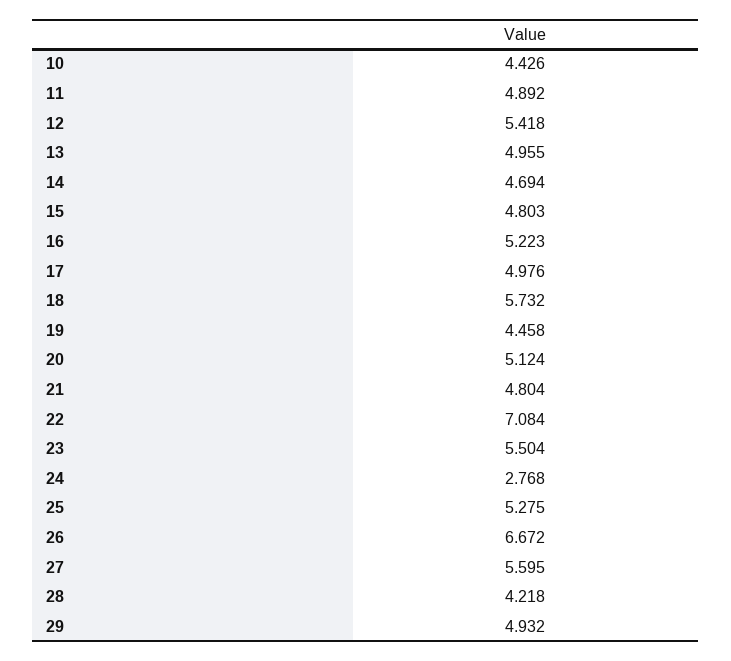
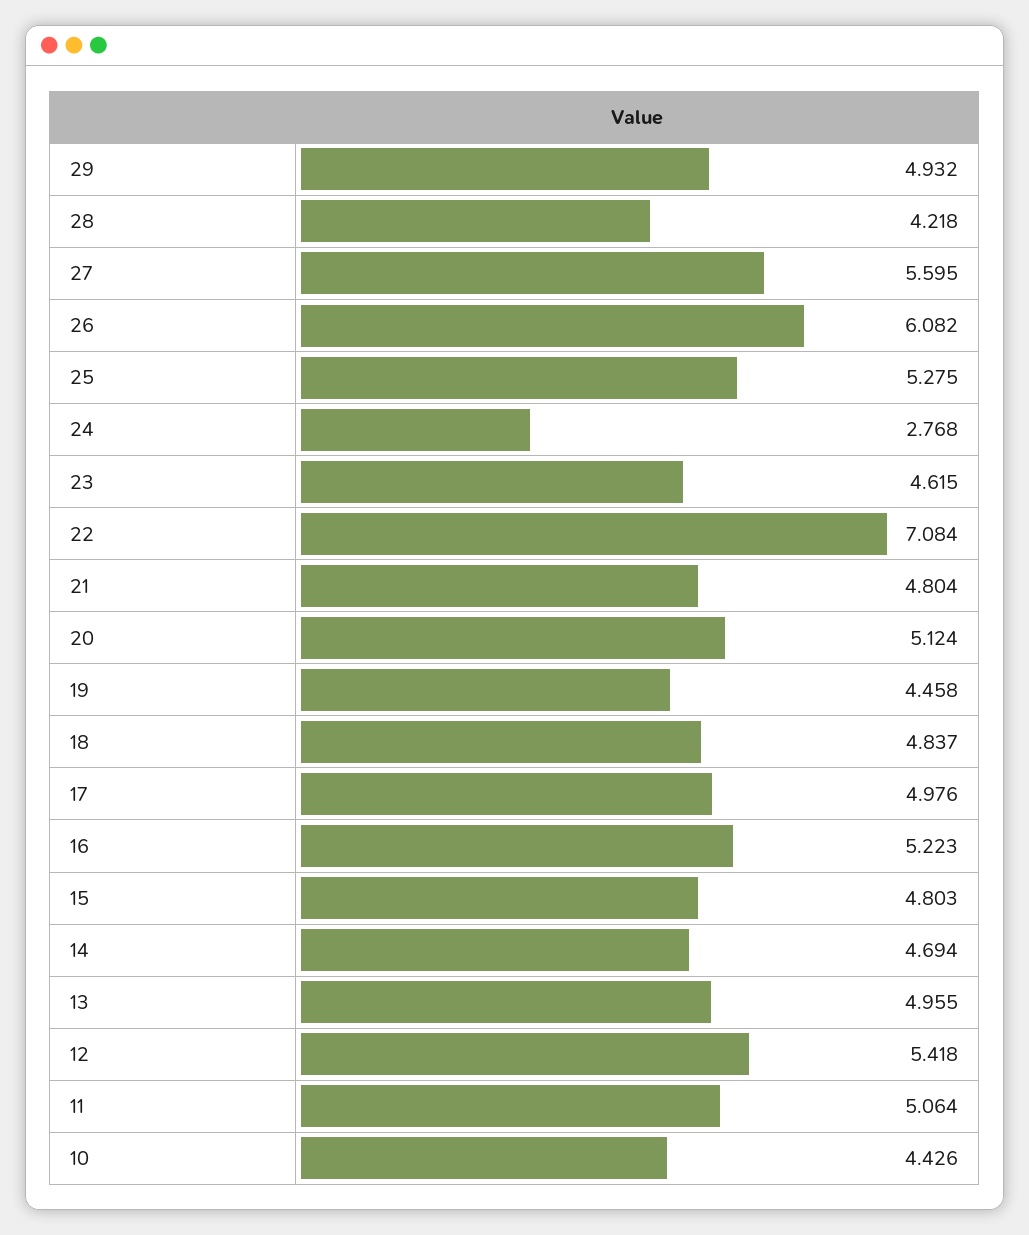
11: 4.892 -> 5.064
18: 5.732 -> 4.837
23: 5.504 -> 4.615
26: 6.672 -> 6.082

